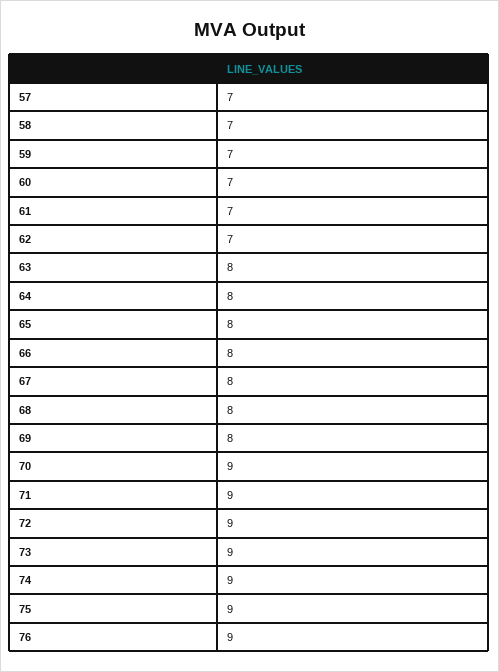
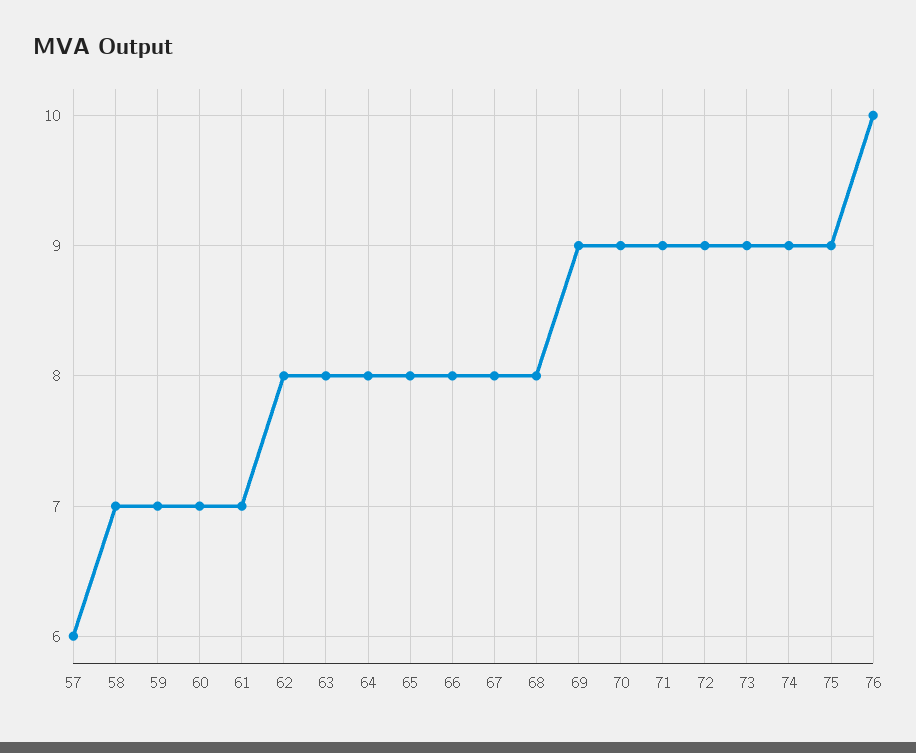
57: 7 -> 6
62: 7 -> 8
69: 8 -> 9
76: 9 -> 10

